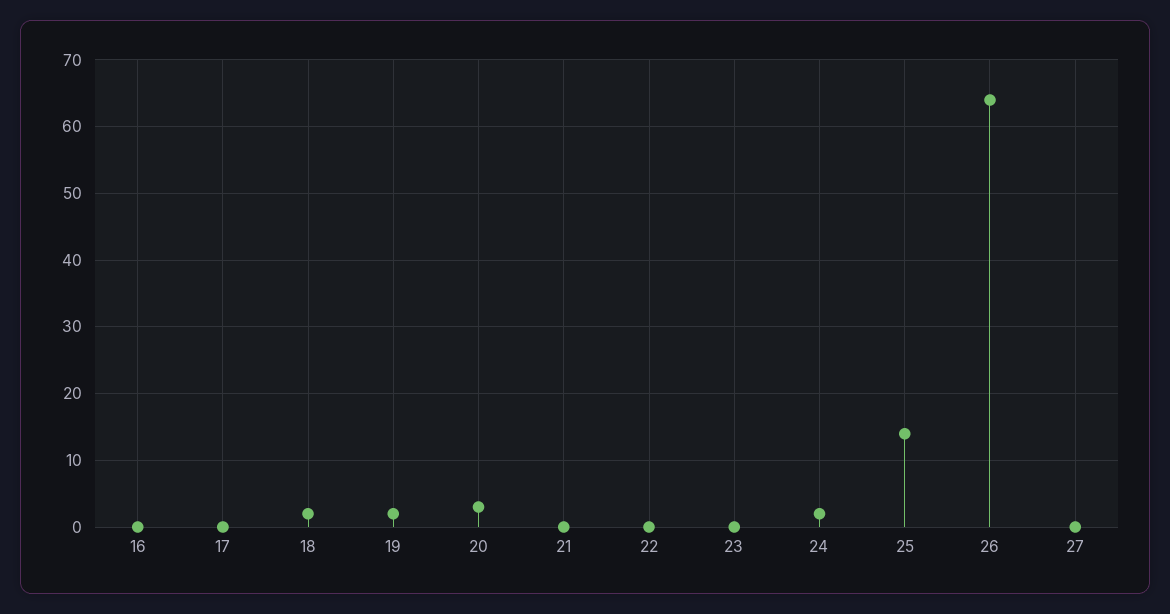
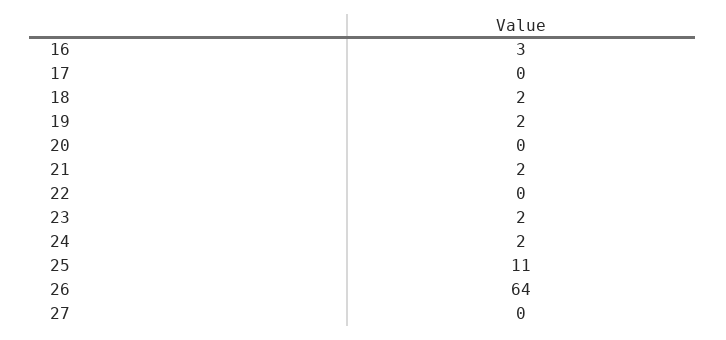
16: 0 -> 3
20: 3 -> 0
21: 0 -> 2
23: 0 -> 2
25: 14 -> 11

